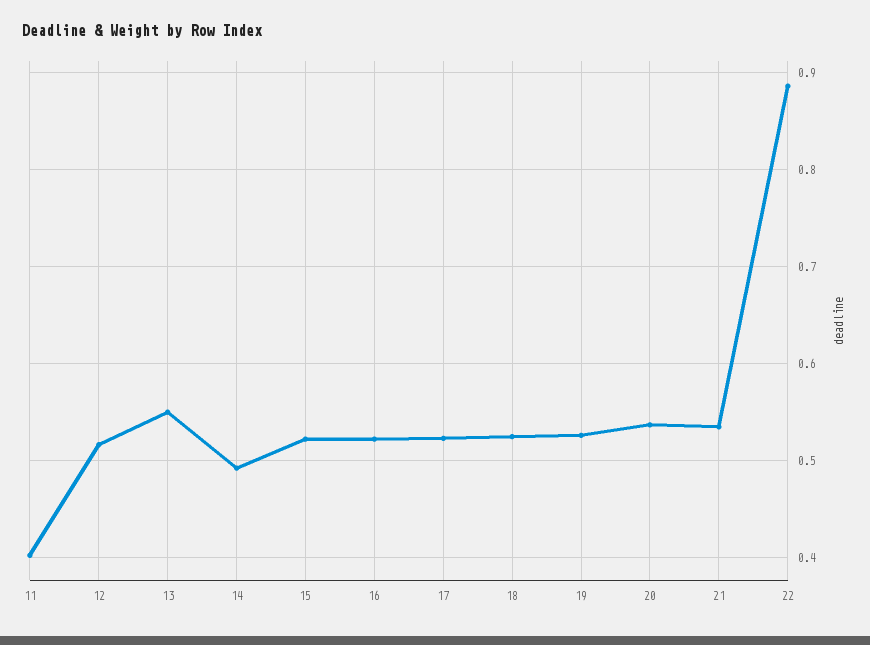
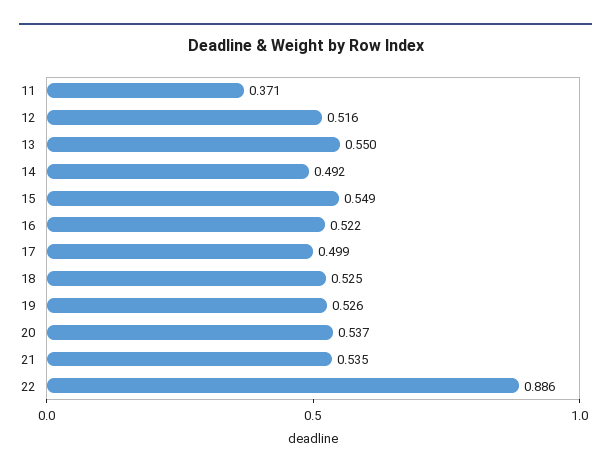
11: 0.4 -> 0.371
15: 0.52 -> 0.549
17: 0.52 -> 0.499

